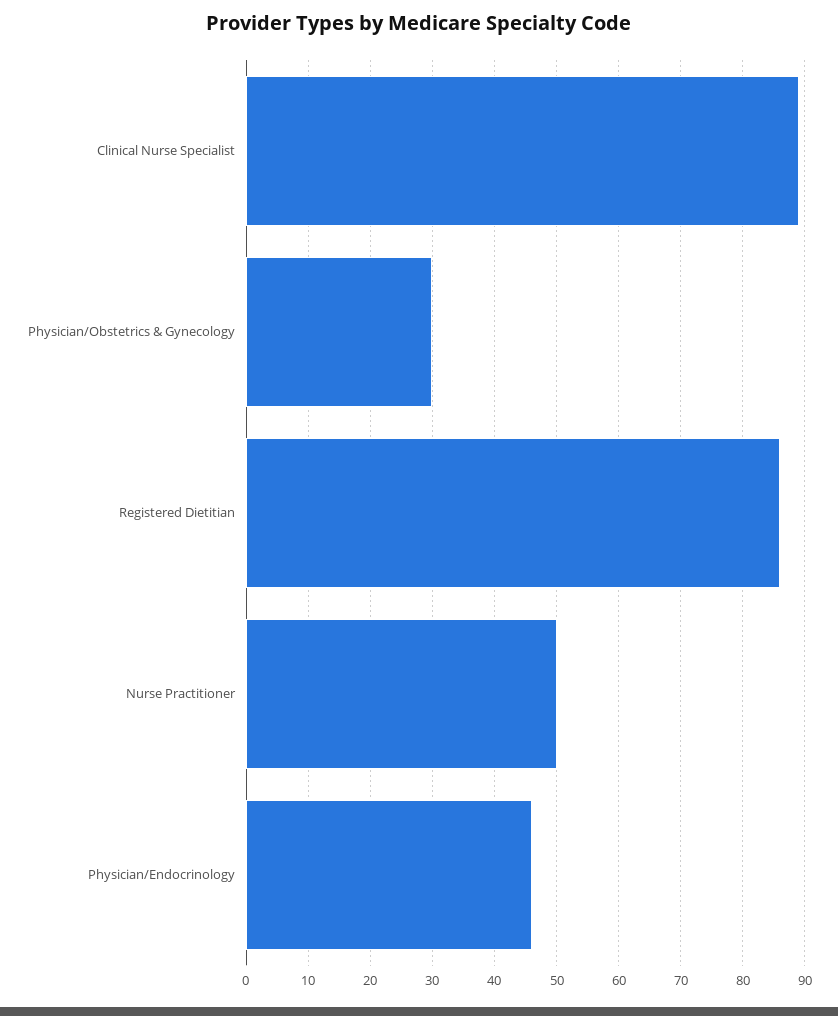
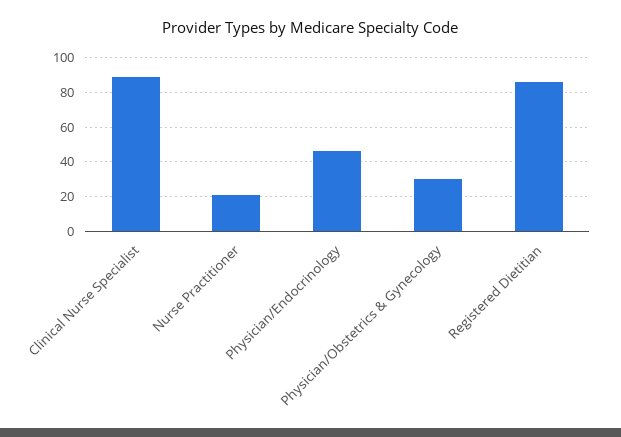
Nurse Practitioner: 50 -> 20

